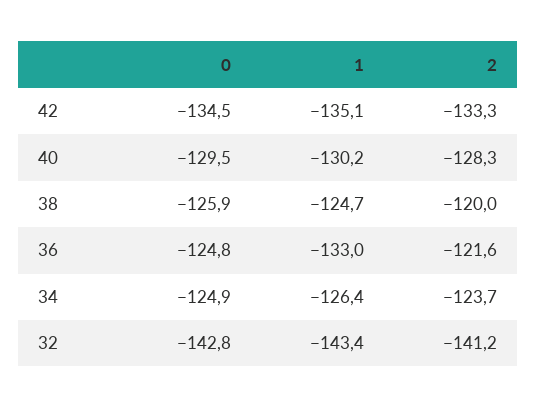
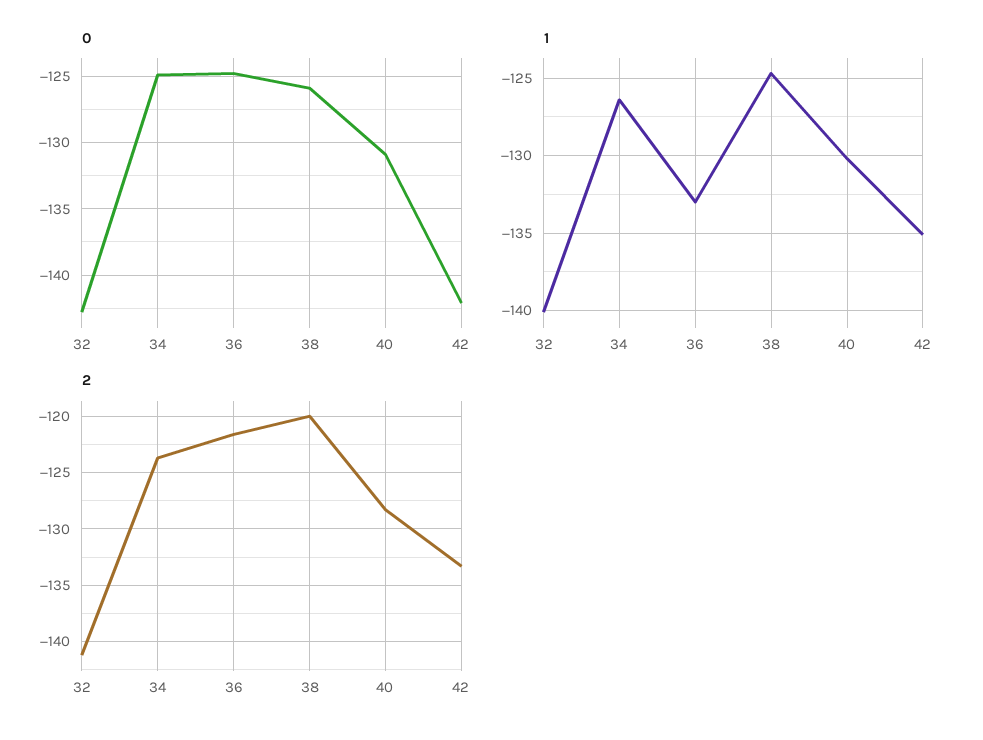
0, 42: -134.5 -> -142
0, 40: -129.5 -> -131
1, 32: -143.4 -> -140

